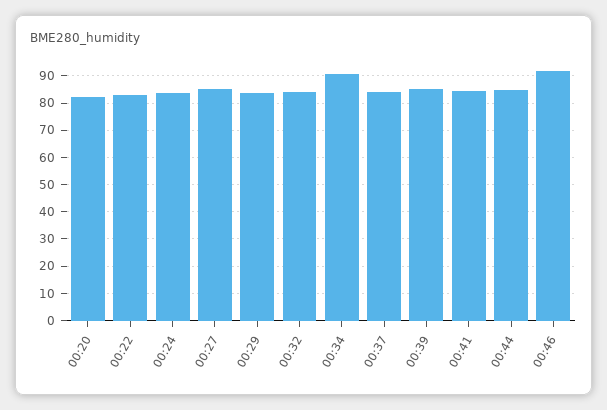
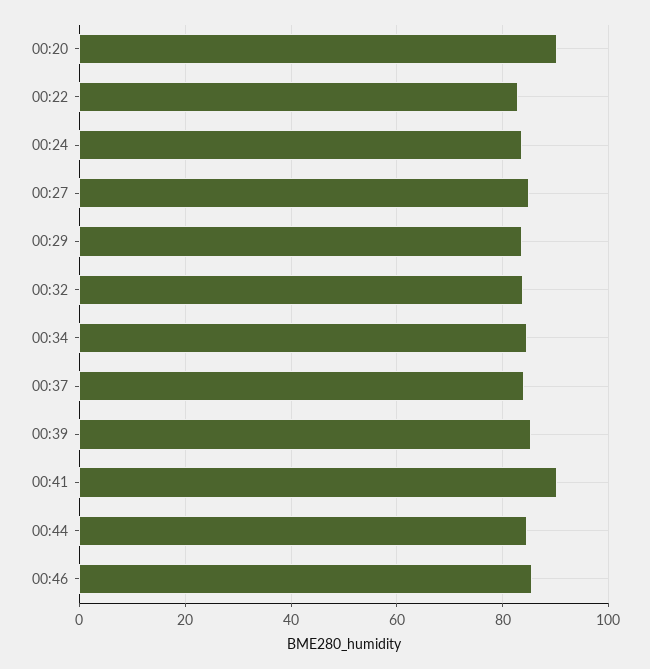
00:20: 82.5 -> 90
00:34: 90 -> 84
00:41: 85 -> 90
00:46: 92.5 -> 86

